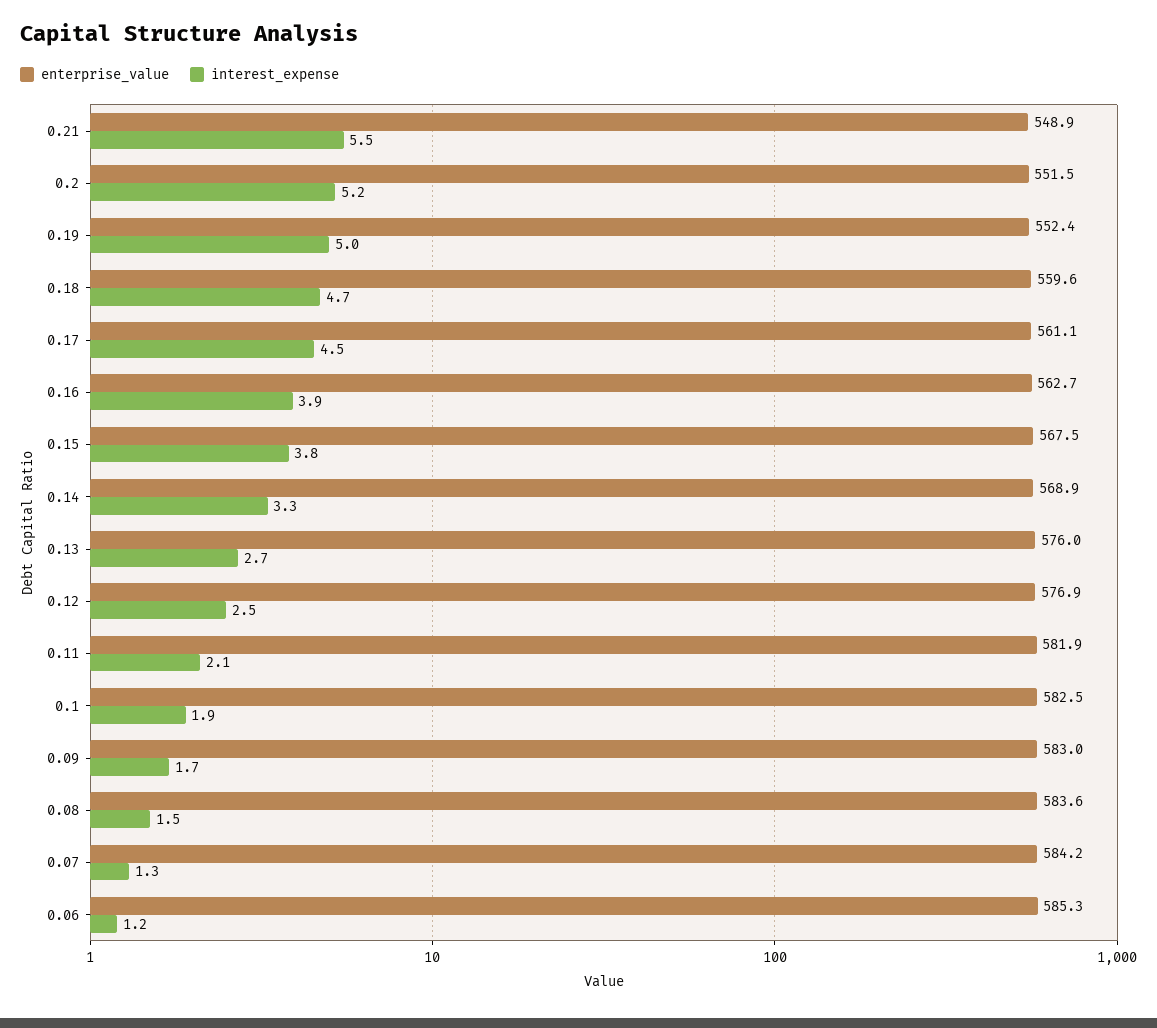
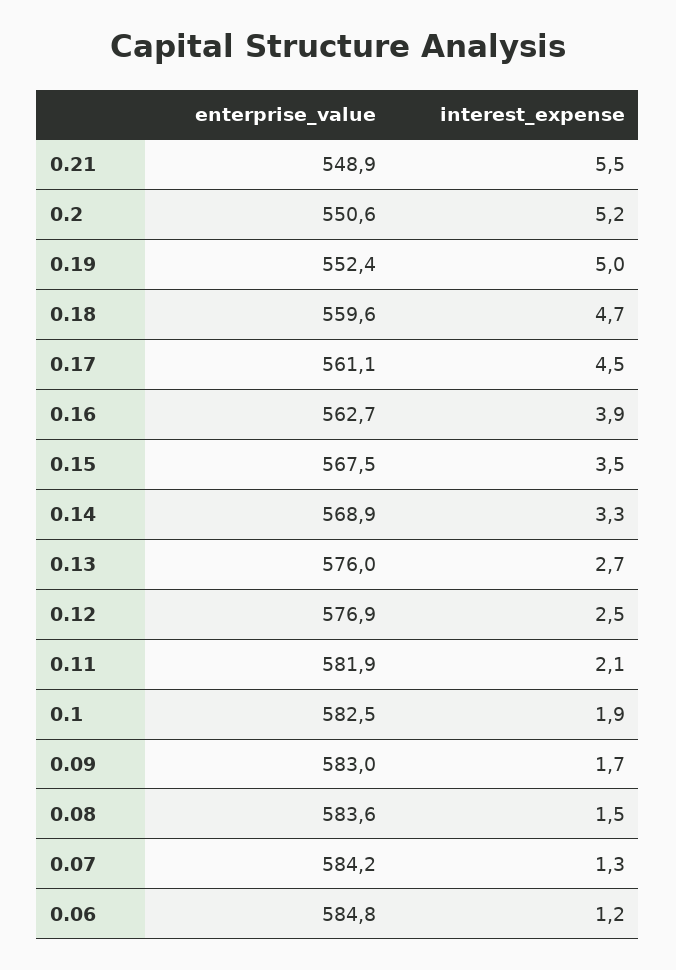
enterprise_value, 0.2: 551.5 -> 550.6
interest_expense, 0.15: 3.8 -> 3.5
enterprise_value, 0.06: 585.3 -> 584.8

